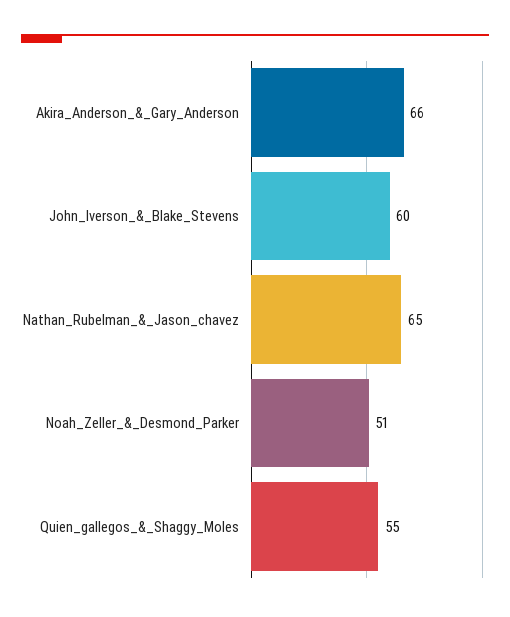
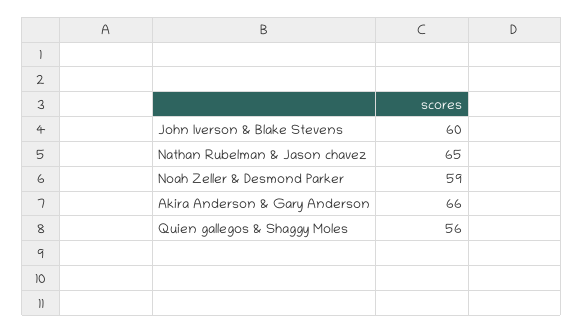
Noah_Zeller_&_Desmond_Parker: 51 -> 59
Quien_gallegos_&_Shaggy_Moles: 55 -> 56

